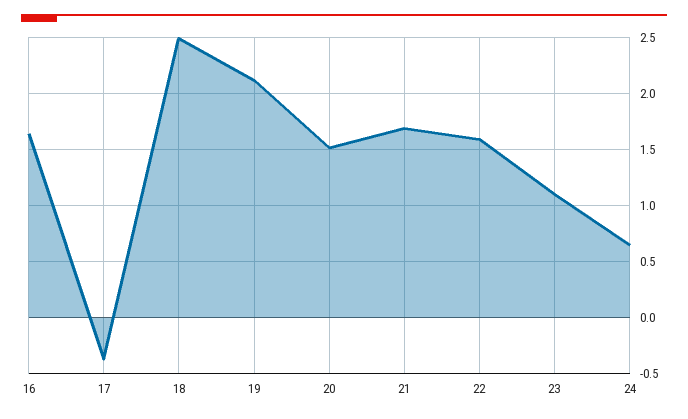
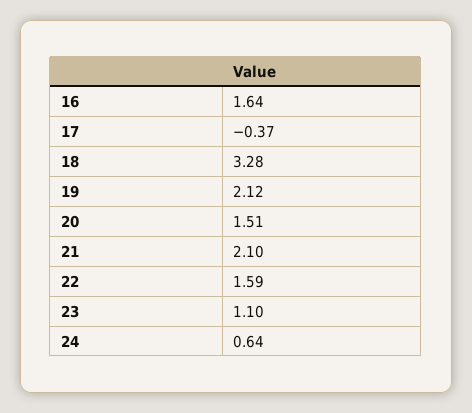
18: 2.5 -> 3.28
21: 1.7 -> 2.1

